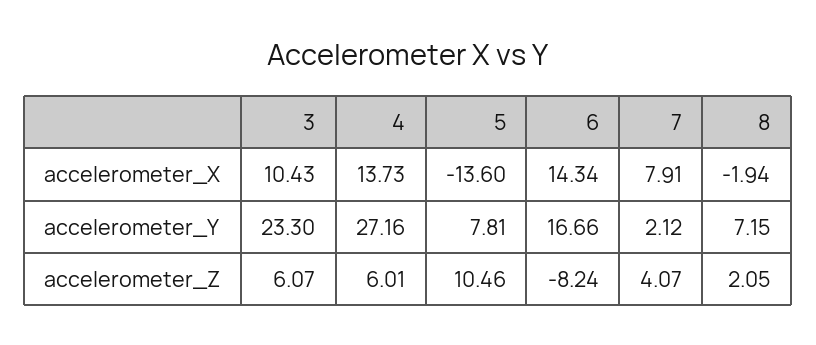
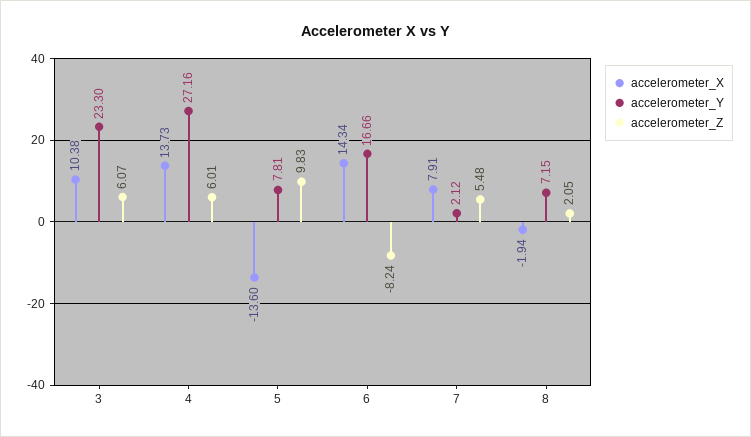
accelerometer_X, 3: 10.43 -> 10.38
accelerometer_Z, 5: 10.46 -> 9.83
accelerometer_Z, 7: 4.07 -> 5.48

